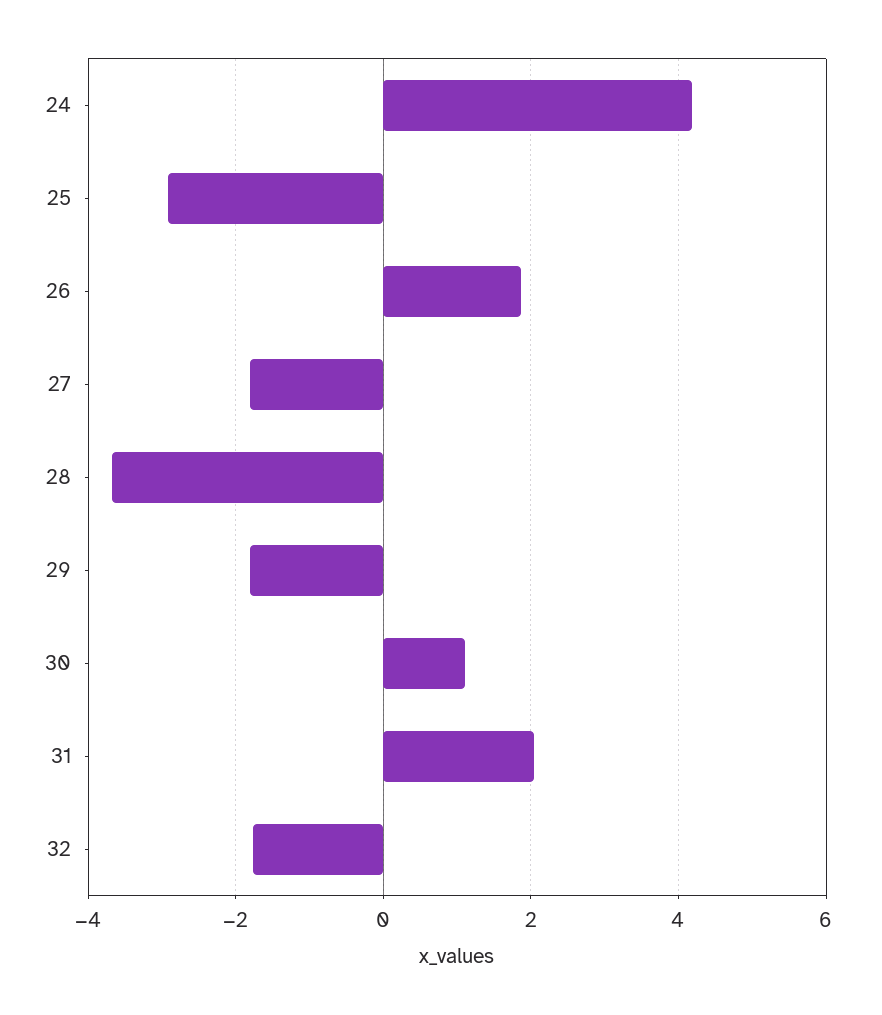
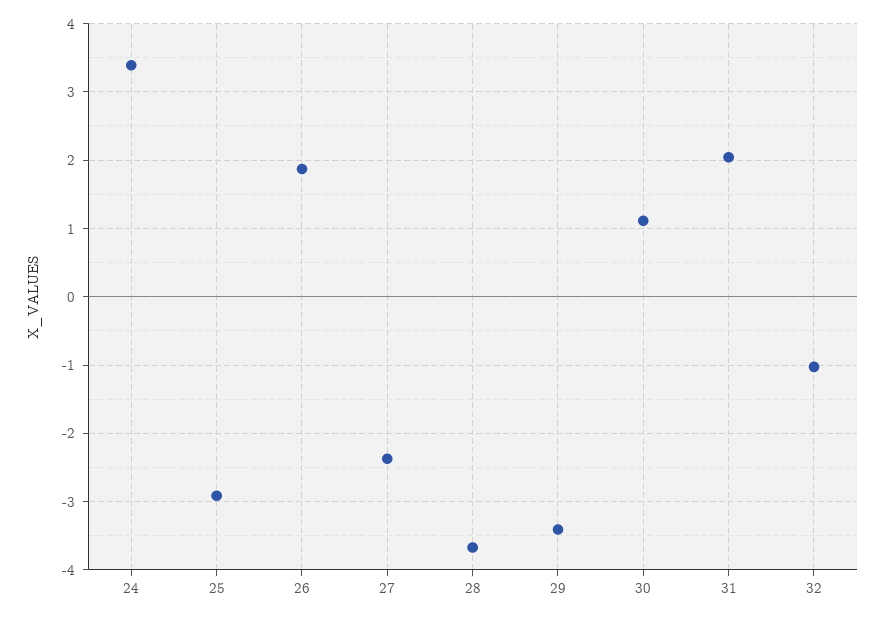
24: 4.2 -> 3.4
27: -1.8 -> -2.4
29: -1.8 -> -3.4
32: -1.8 -> -1

